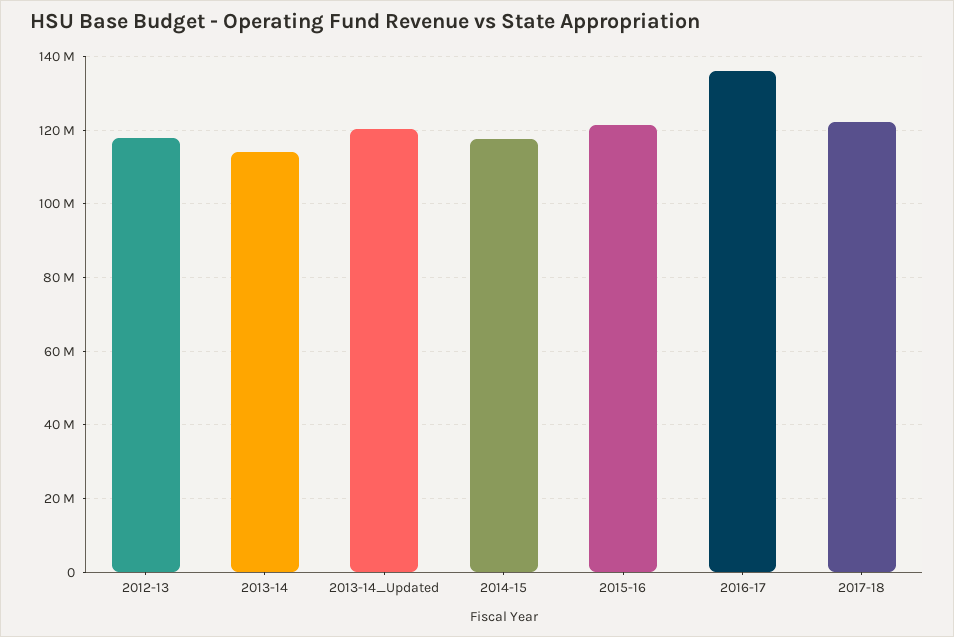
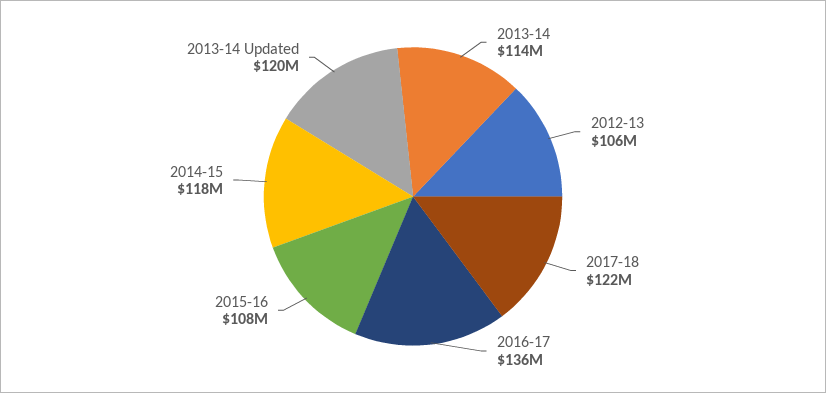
2012-13: 118000000 -> 106000000
2015-16: 122000000 -> 108000000

